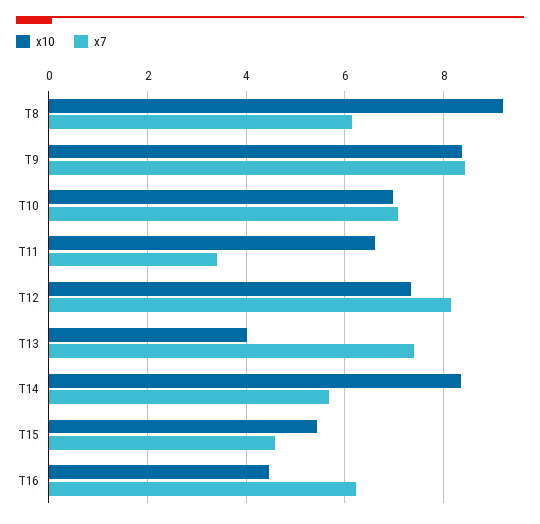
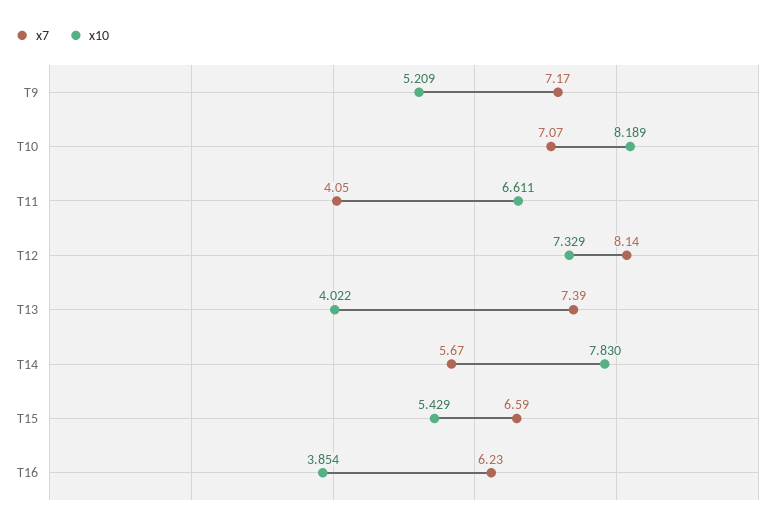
x10, T8: 9.2 -> none
x7, T8: 6.2 -> none
x10, T9: 8.4 -> 5.209
x7, T9: 8.4 -> 7.17
x10, T10: 7 -> 8.189
x7, T11: 3.4 -> 4.05
x10, T14: 8.4 -> 7.83
x7, T15: 4.6 -> 6.59
x10, T16: 4.4 -> 3.854

